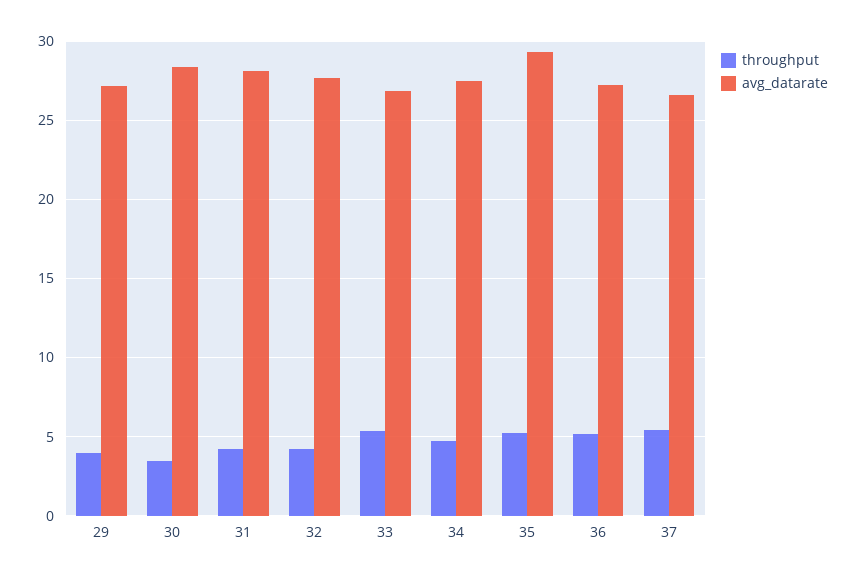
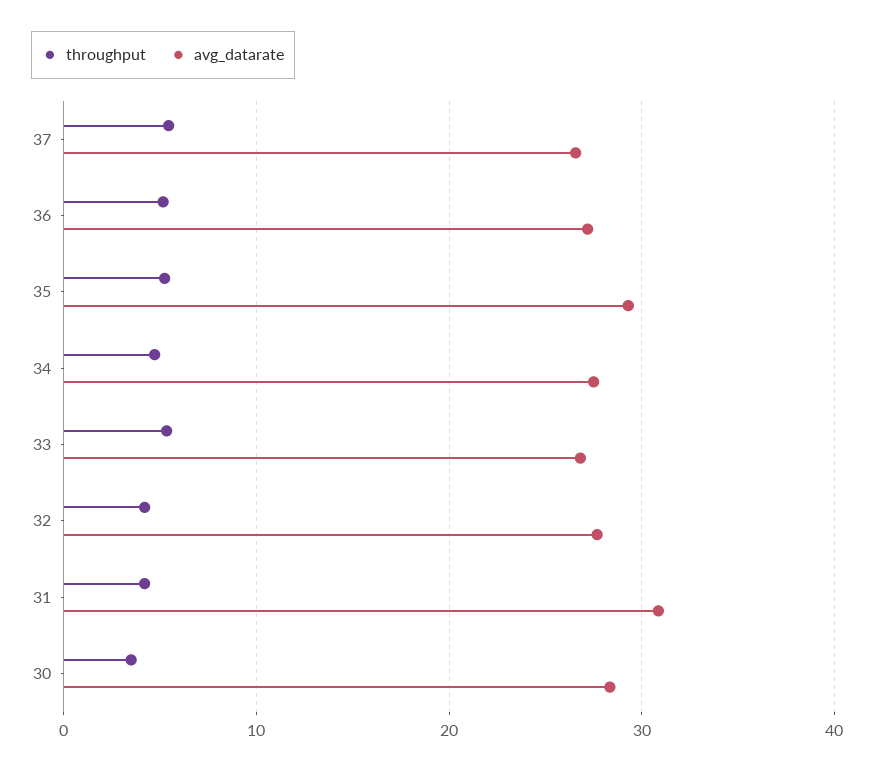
throughput, 29: 4 -> none
avg_datarate, 29: 27 -> none
avg_datarate, 31: 28 -> 31

